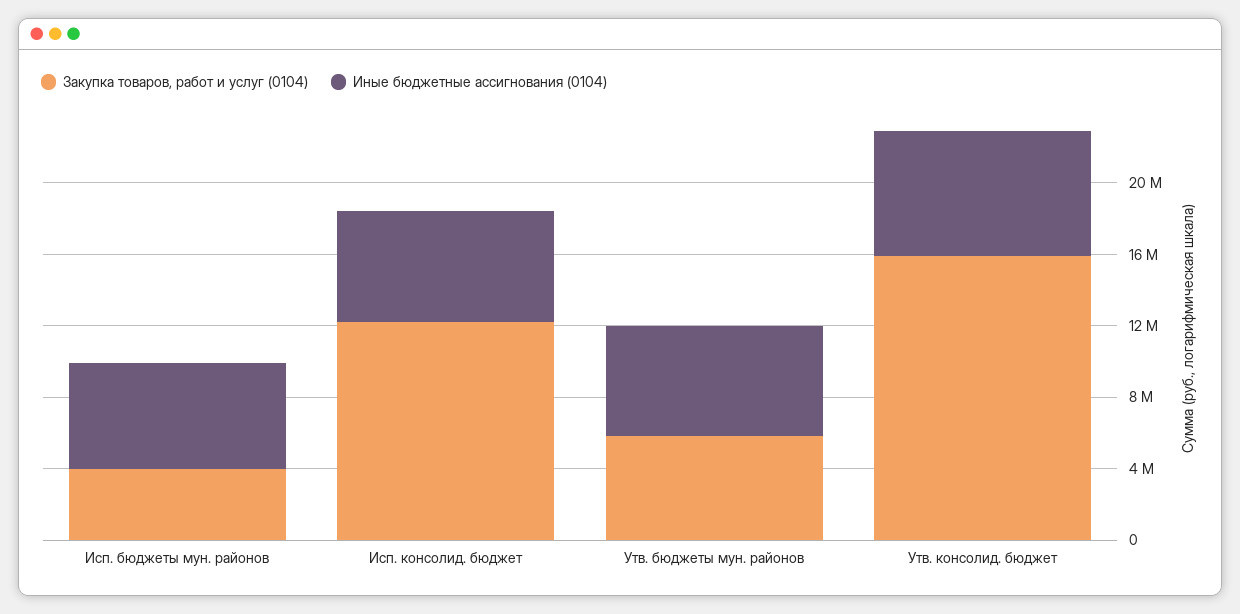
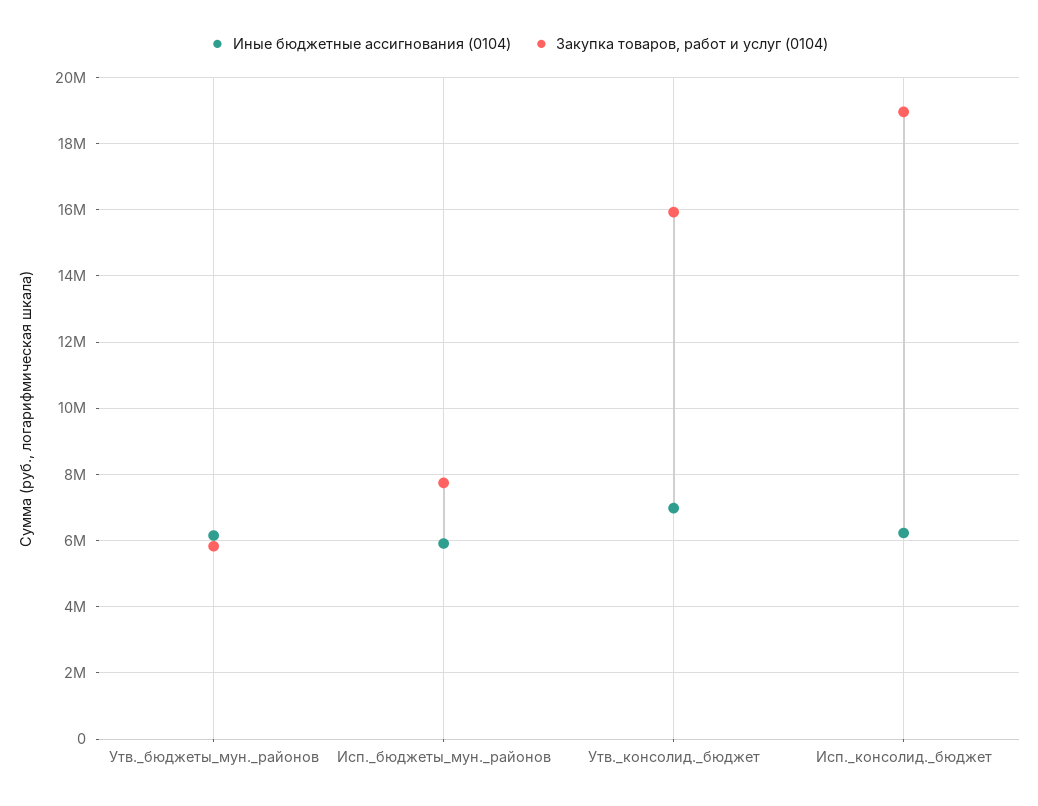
Закупка товаров, работ и услуг (0104), Исп. бюджеты мун. районов: 4000000 -> 7800000
Закупка товаров, работ и услуг (0104), Исп. консолид. бюджет: 12000000 -> 19000000

